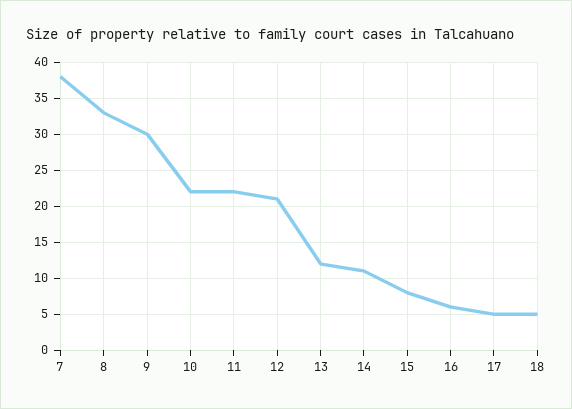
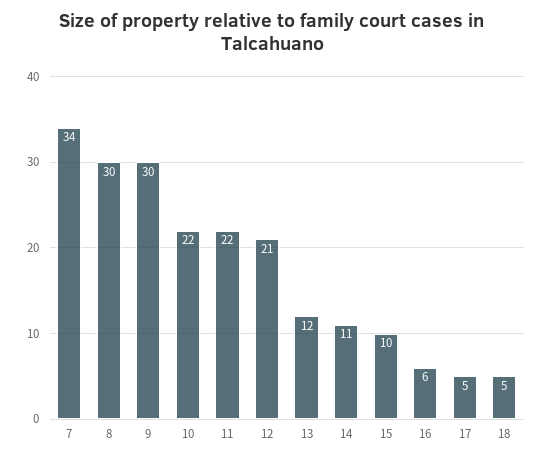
7: 38 -> 34
8: 33 -> 30
15: 8 -> 10

